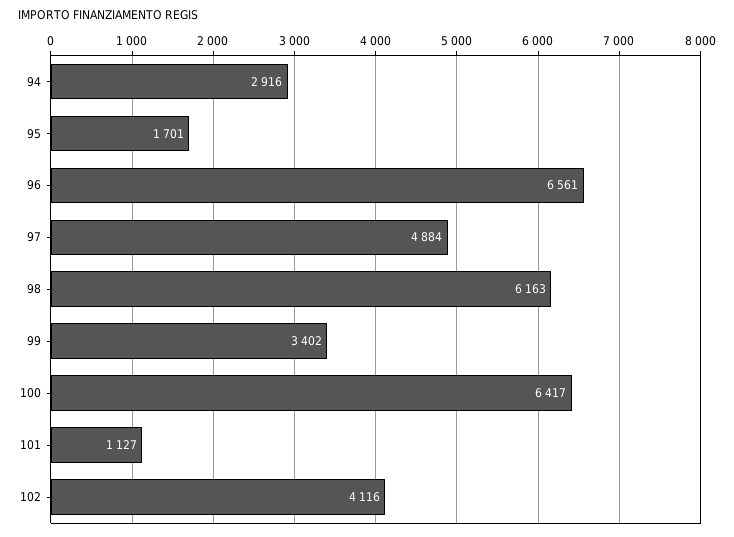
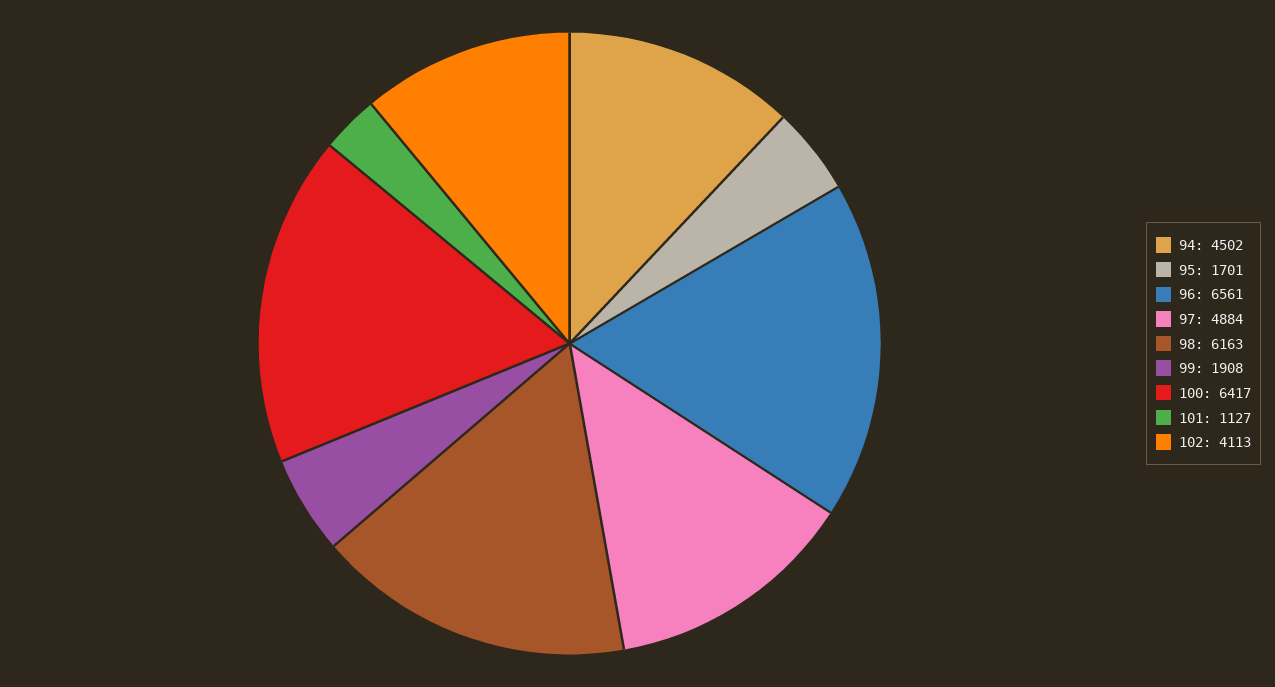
94: 2916 -> 4502
99: 3402 -> 1908
102: 4116 -> 4113

